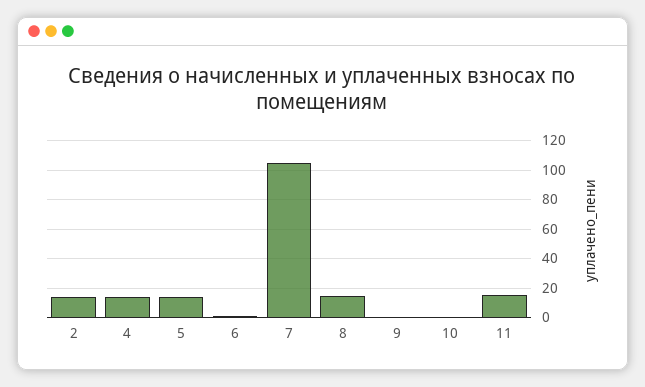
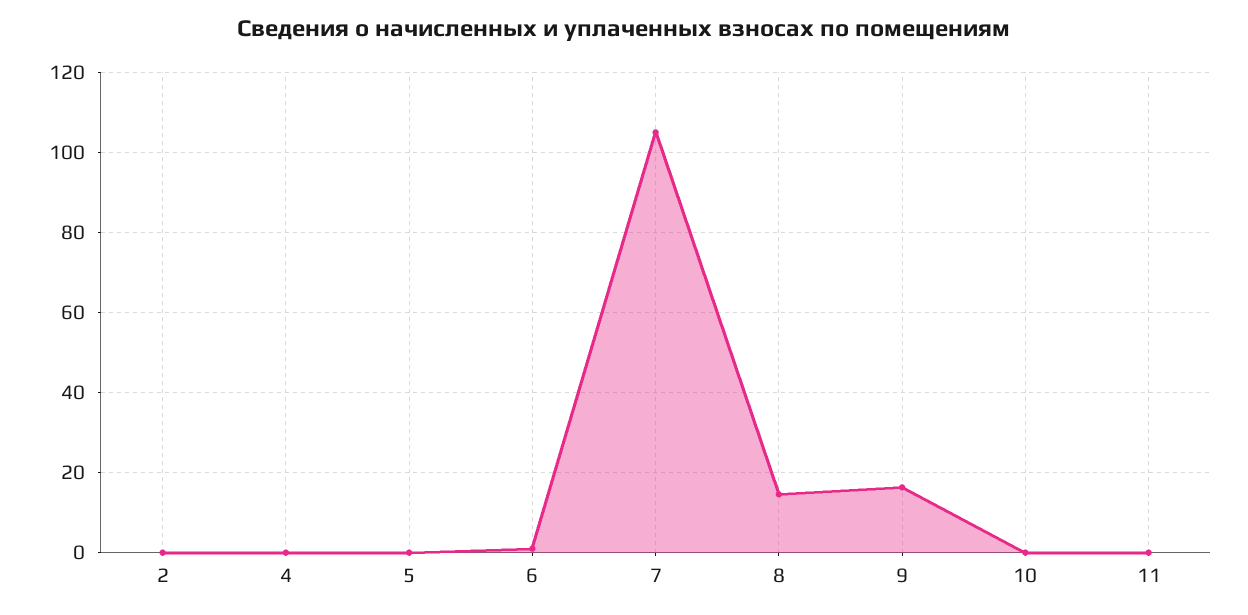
2: 15 -> 0
4: 15 -> 0
5: 15 -> 0
9: 0 -> 16
11: 15 -> 0

